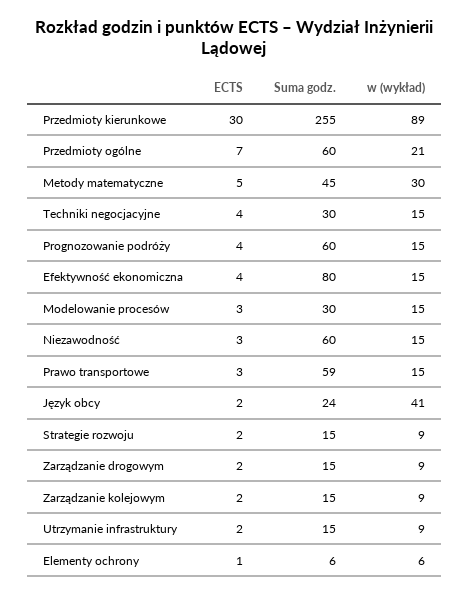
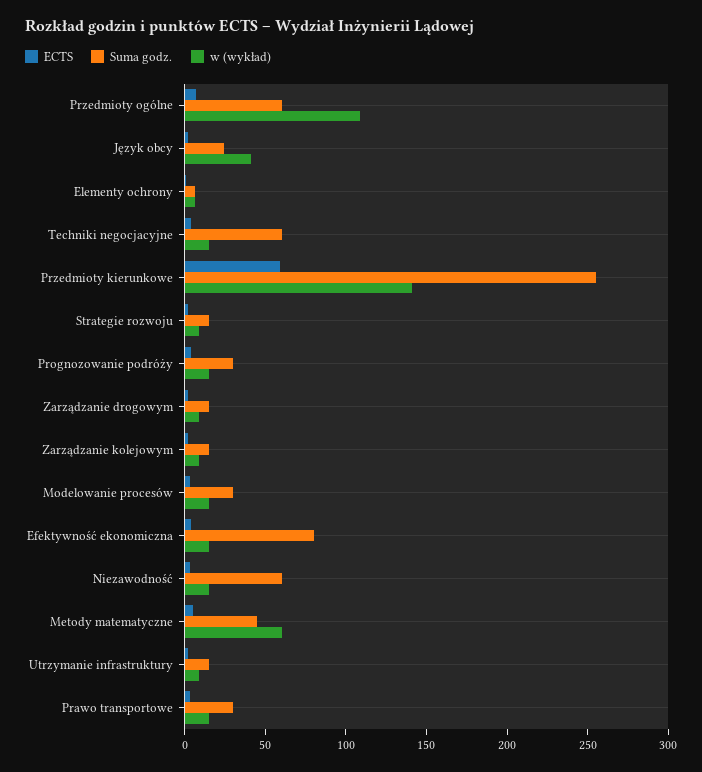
ECTS, Przedmioty kierunkowe: 30 -> 60
w (wykład), Przedmioty kierunkowe: 89 -> 140
w (wykład), Przedmioty ogólne: 21 -> 110
w (wykład), Metody matematyczne: 30 -> 60
Suma godz., Techniki negocjacyjne: 30 -> 60
Suma godz., Prognozowanie podróży: 60 -> 30
Suma godz., Prawo transportowe: 59 -> 30

